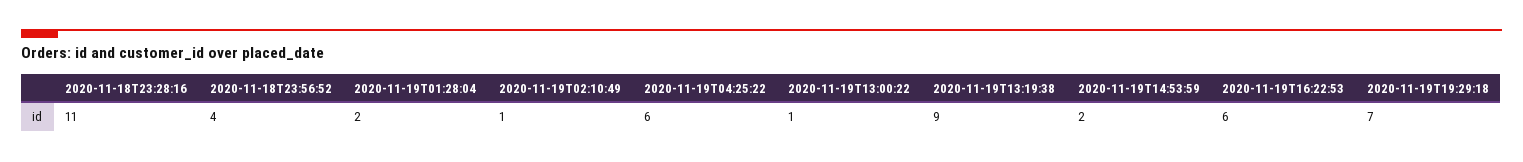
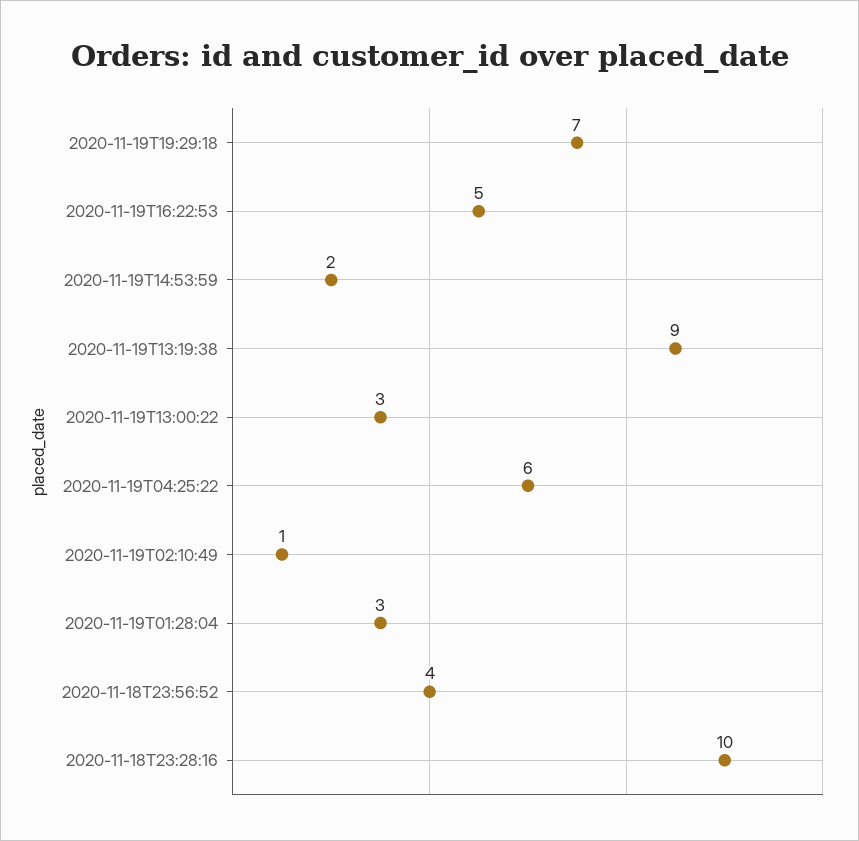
2020-11-18T23:28:16: 11 -> 10
2020-11-19T01:28:04: 2 -> 3
2020-11-19T13:00:22: 1 -> 3
2020-11-19T16:22:53: 6 -> 5

